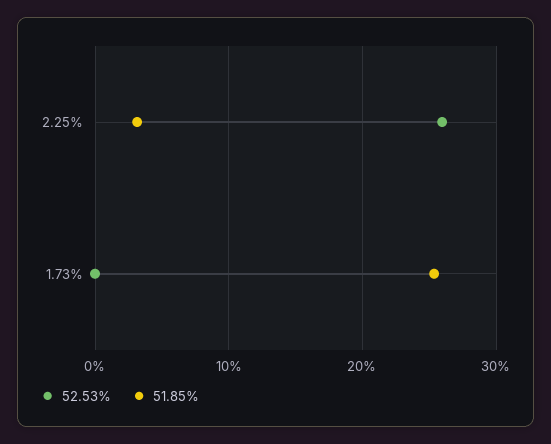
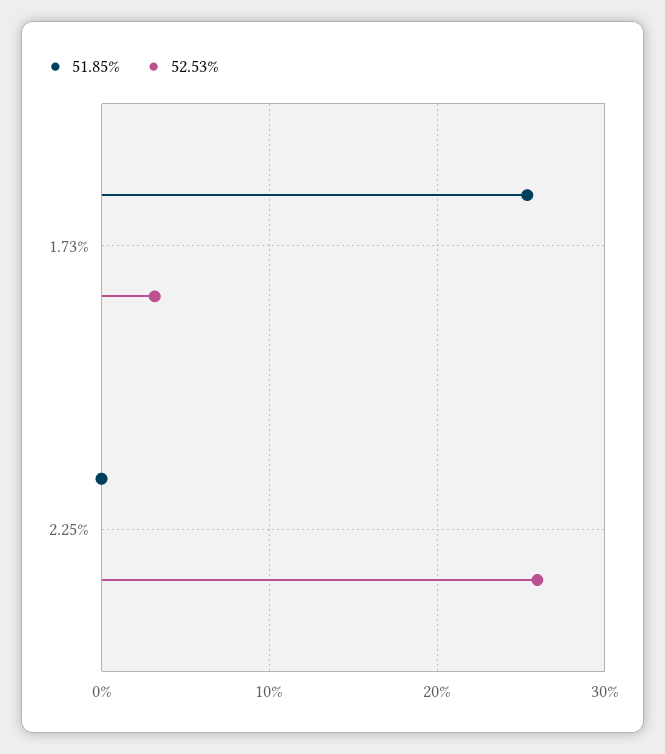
51.85%, 2.25%: 3 -> 0
52.53%, 1.73%: 0 -> 3

